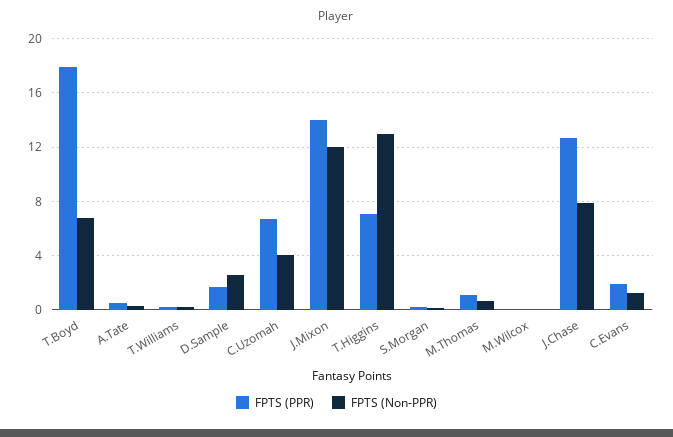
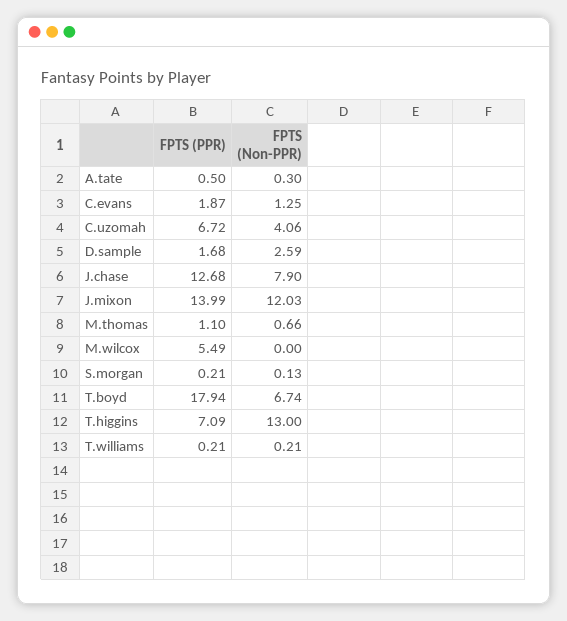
FPTS (PPR), M.Wilcox: 0 -> 5.49

